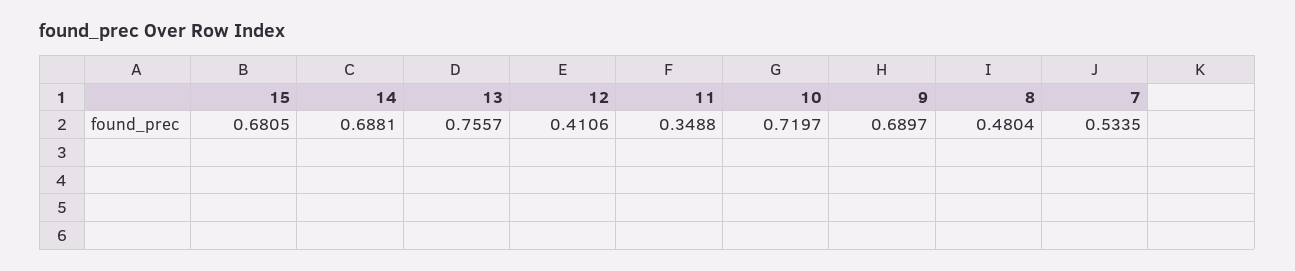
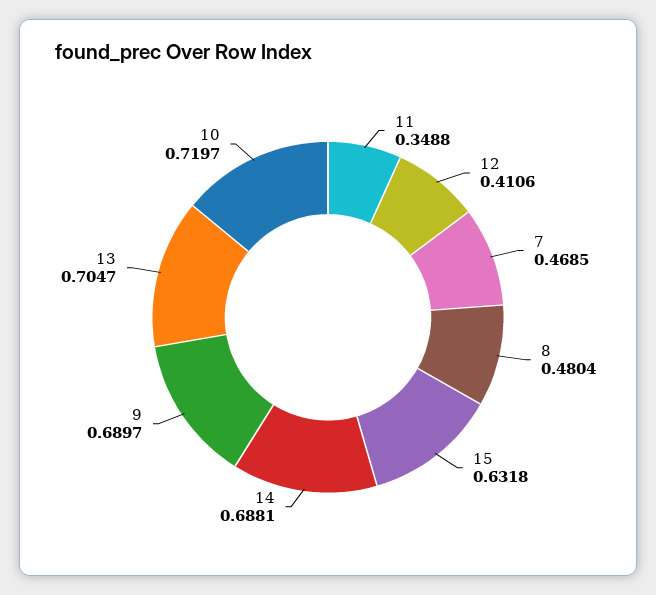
15: 0.6805 -> 0.6318
13: 0.7557 -> 0.7047
7: 0.5335 -> 0.4685

